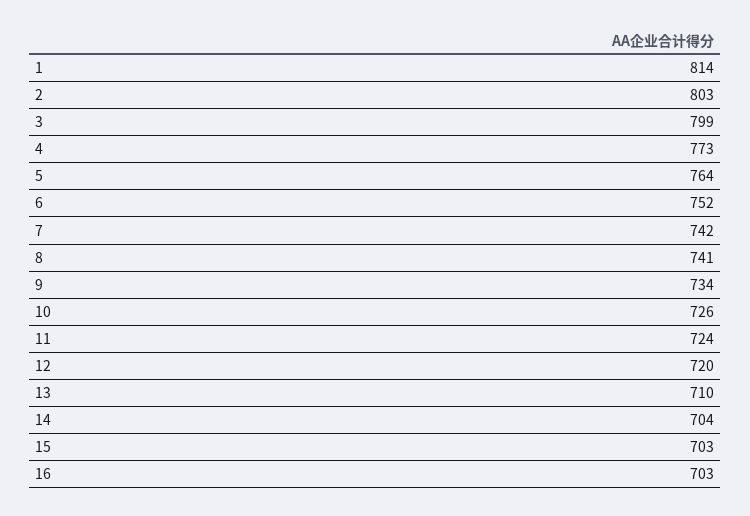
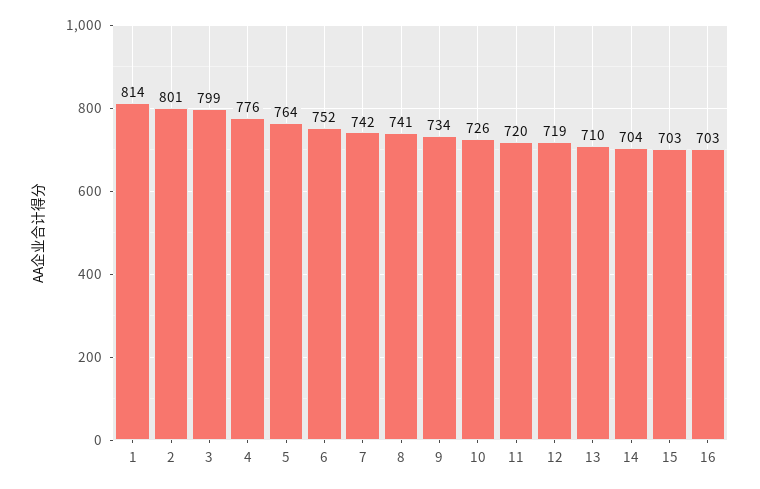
2: 803 -> 801
4: 773 -> 776
11: 724 -> 720
12: 720 -> 719

